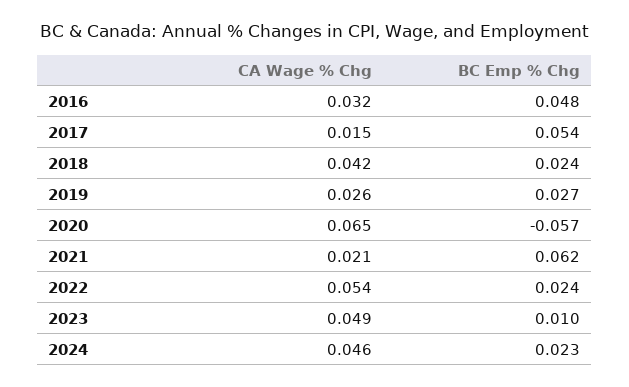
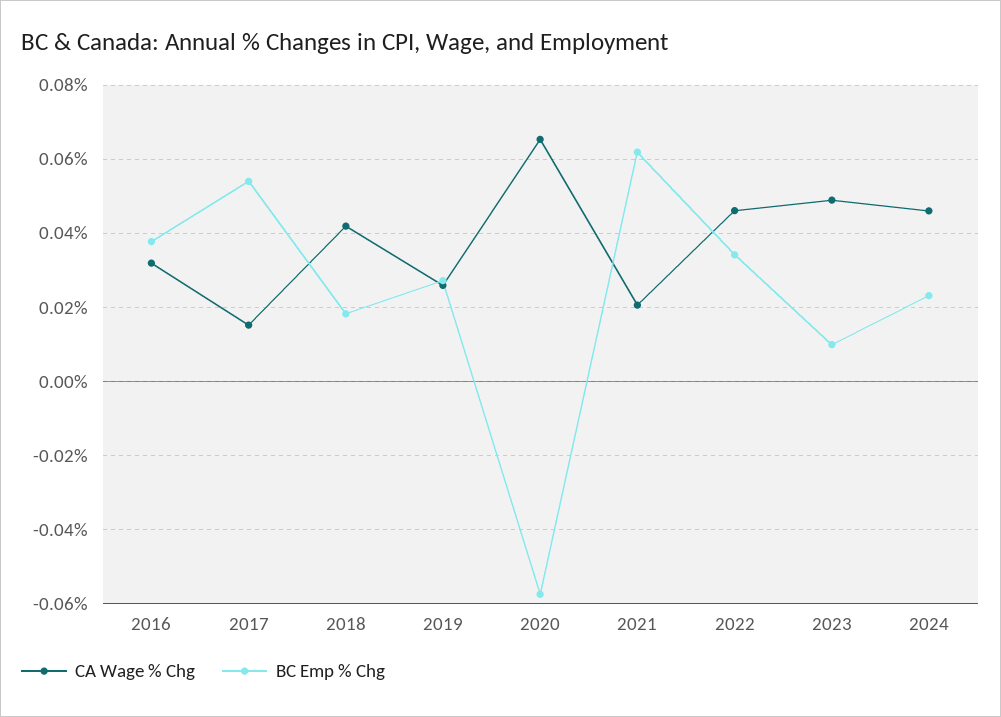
BC Emp % Chg, 2016: 0.048 -> 0.038
BC Emp % Chg, 2018: 0.024 -> 0.018
CA Wage % Chg, 2022: 0.054 -> 0.046
BC Emp % Chg, 2022: 0.024 -> 0.034

